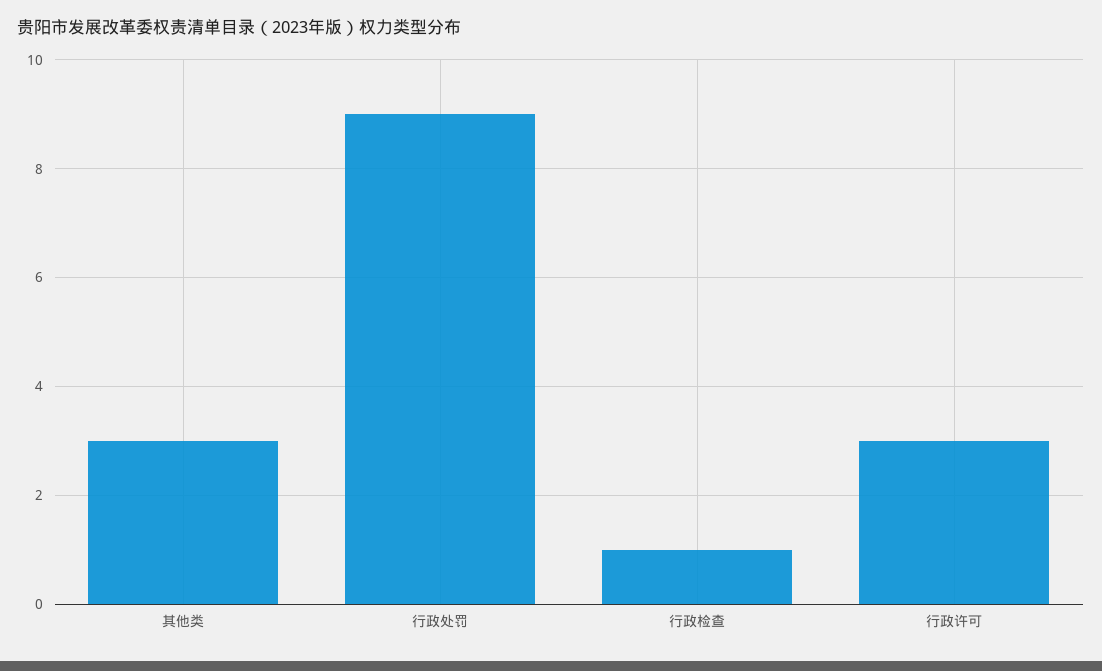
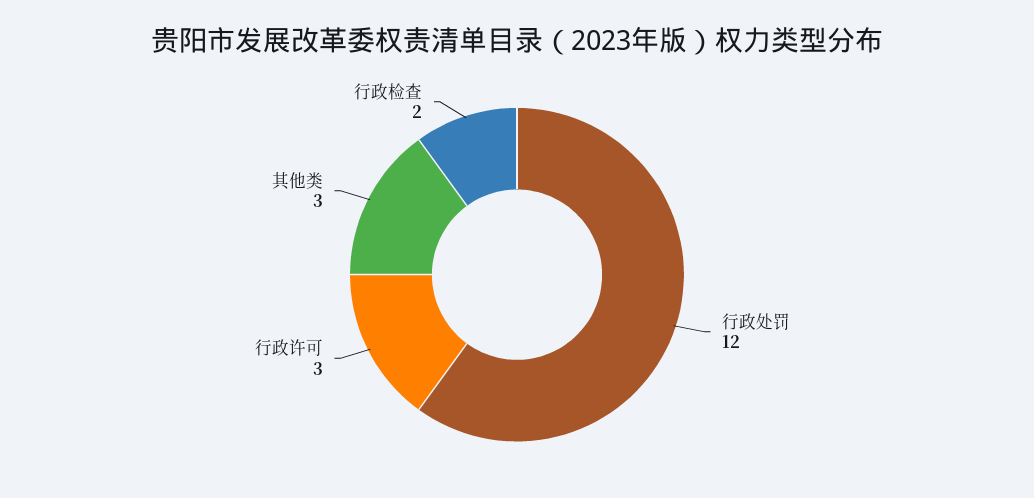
行政处罚: 9 -> 12
行政检查: 1 -> 2

